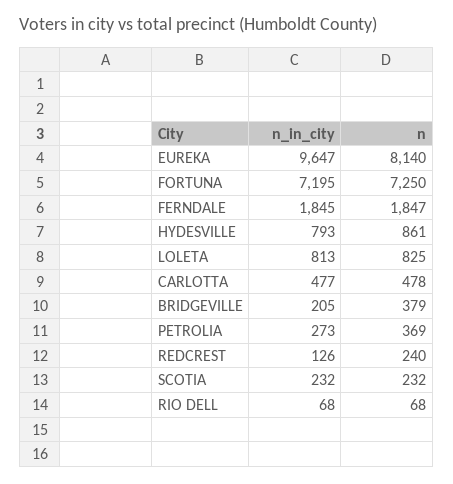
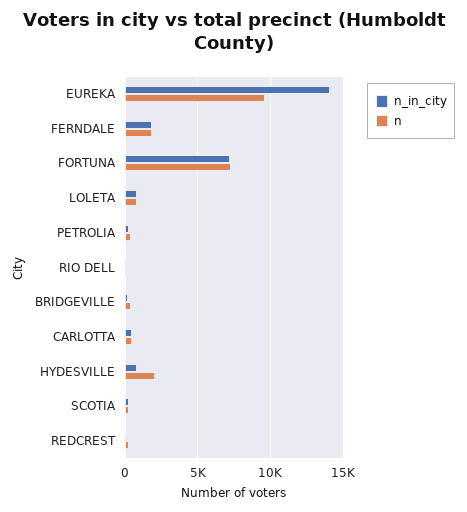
n_in_city, EUREKA: 9647 -> 14000
n, EUREKA: 8140 -> 9500
n, HYDESVILLE: 861 -> 2000

